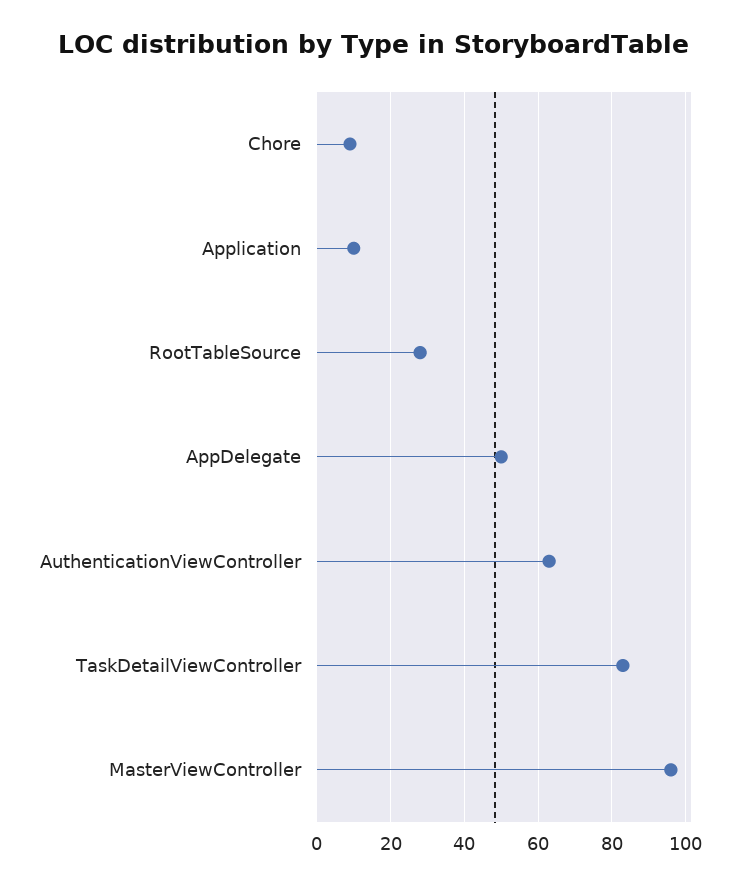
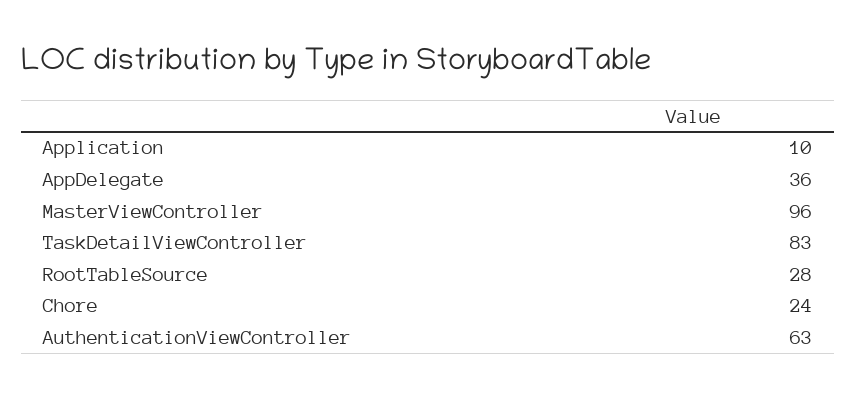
Chore: 10 -> 24
AppDelegate: 50 -> 36

